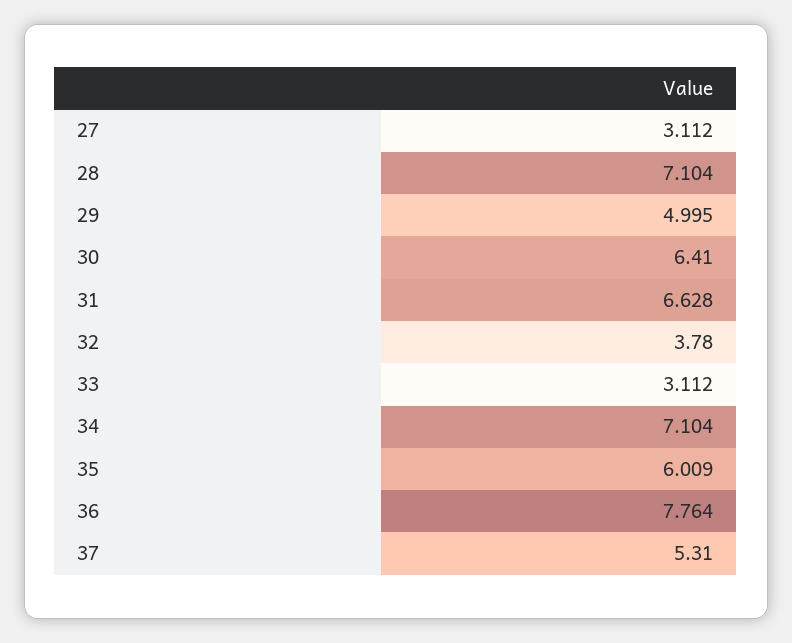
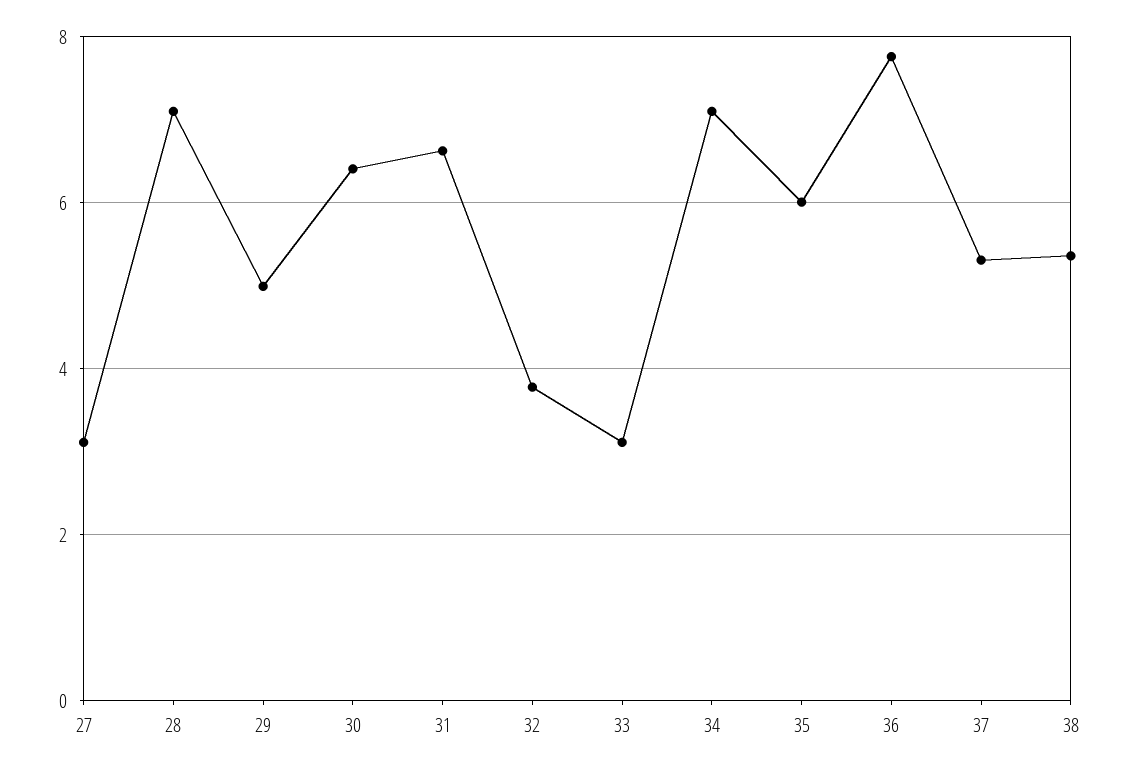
38: none -> 5.4

